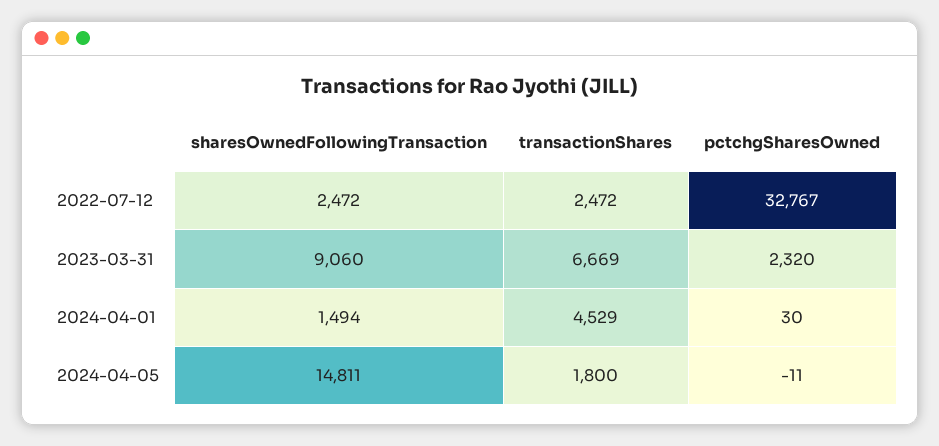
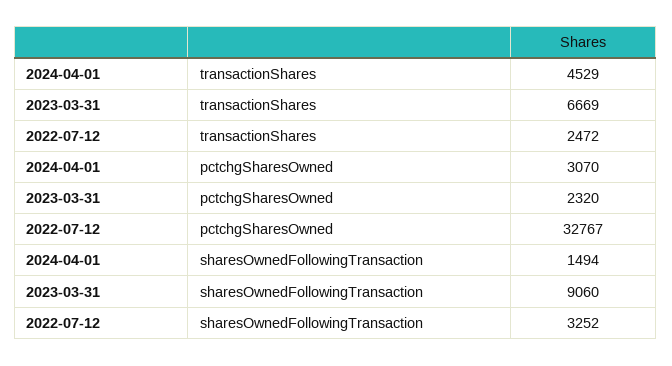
sharesOwnedFollowingTransaction, 2022-07-12: 2472 -> 3252
pctchgSharesOwned, 2024-04-01: 30 -> 3070
sharesOwnedFollowingTransaction, 2024-04-05: 14811 -> none
transactionShares, 2024-04-05: 1800 -> none
pctchgSharesOwned, 2024-04-05: -11 -> none

